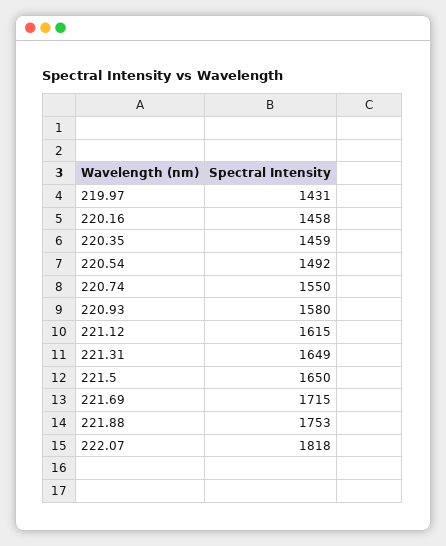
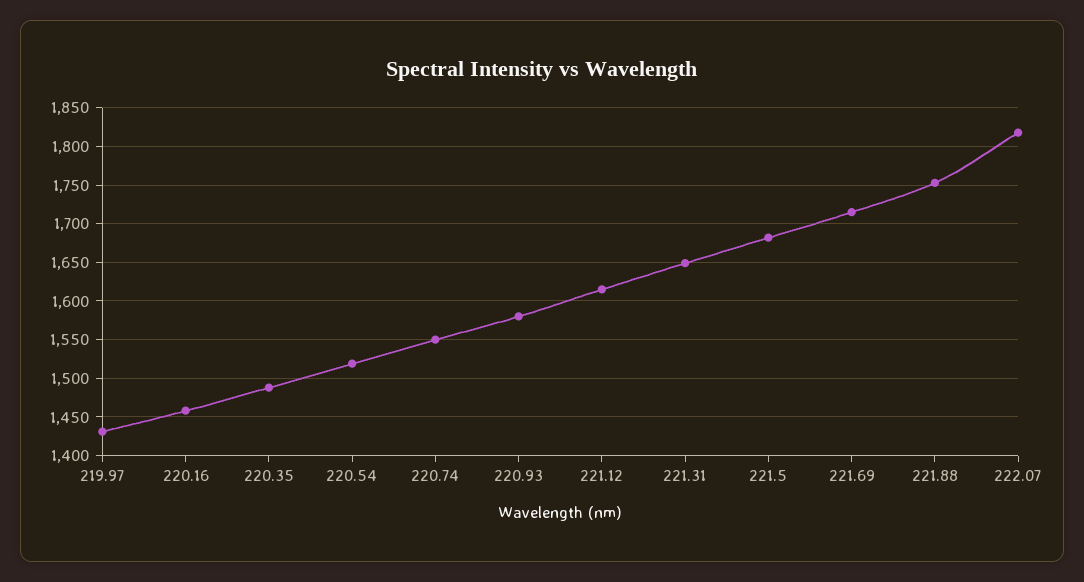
220.35: 1459 -> 1490
220.54: 1492 -> 1520
221.5: 1650 -> 1680

